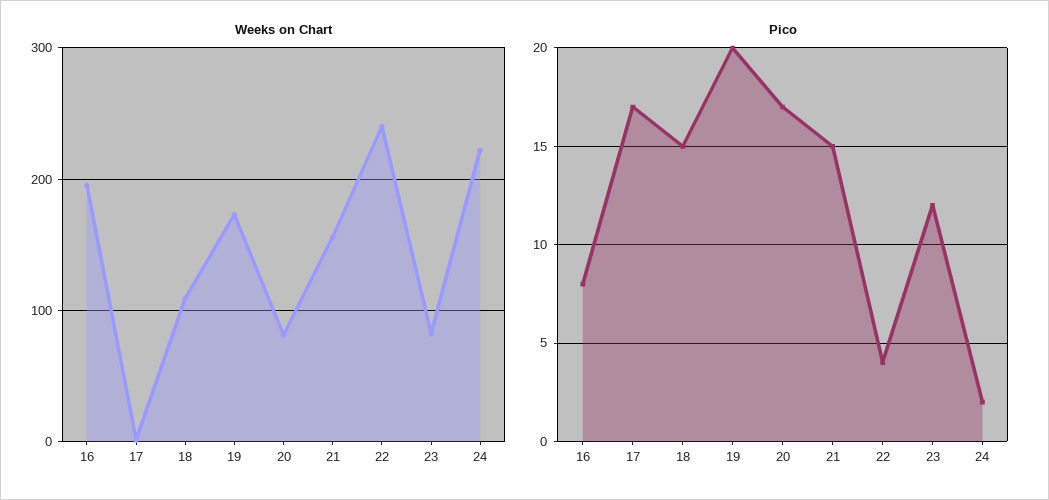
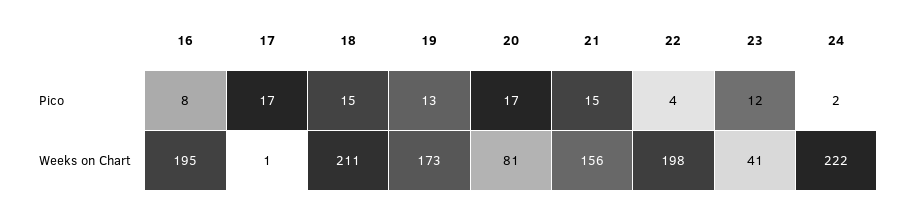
Weeks on Chart, 18: 110 -> 211
Weeks on Chart, 22: 240 -> 198
Weeks on Chart, 23: 80 -> 41
Pico, 19: 20 -> 13

